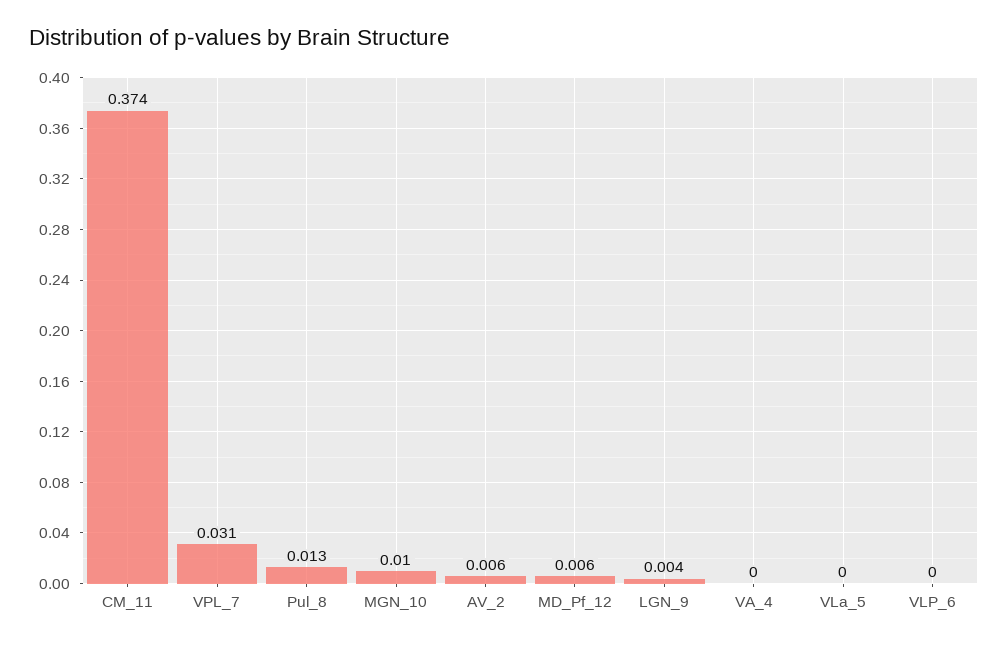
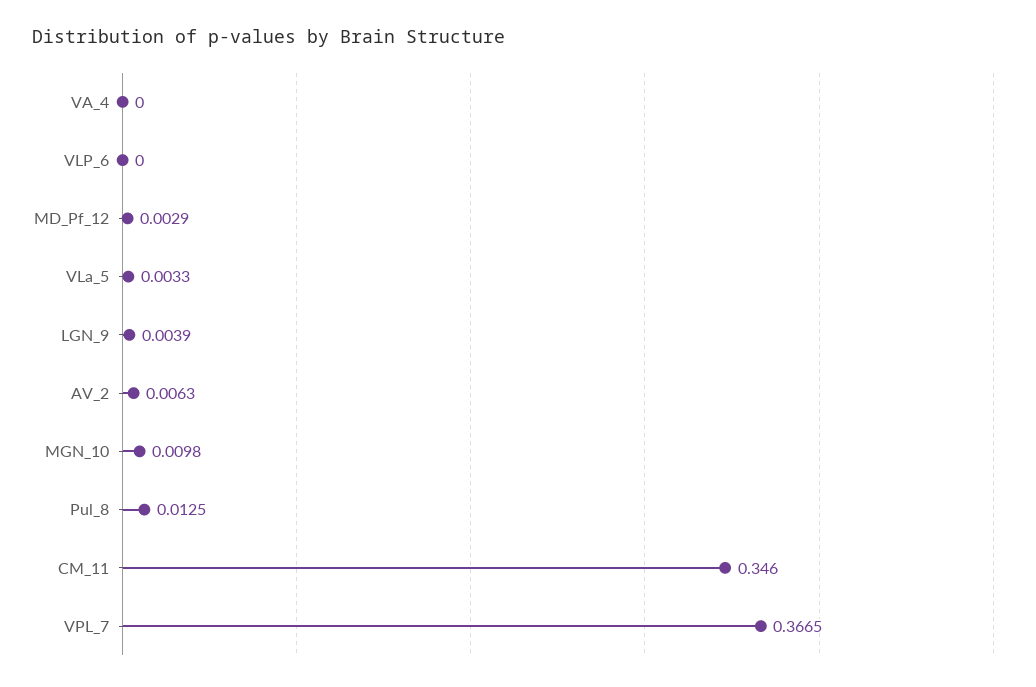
CM_11: 0.374 -> 0.346
VPL_7: 0.031 -> 0.3665
MD_Pf_12: 0.006 -> 0.0029
VLa_5: 0 -> 0.0033

